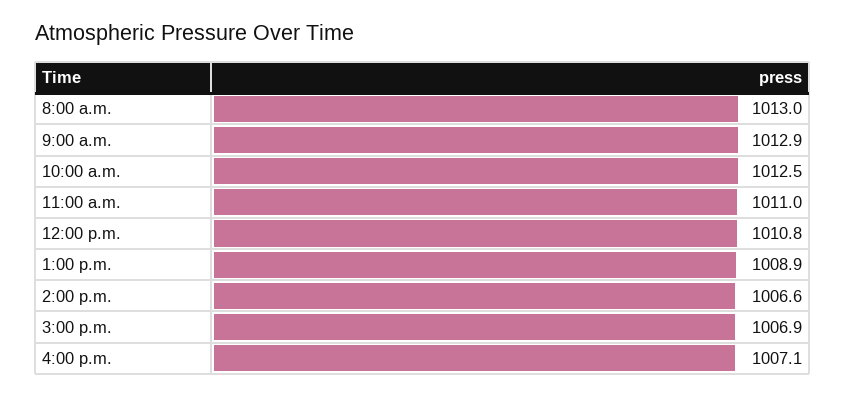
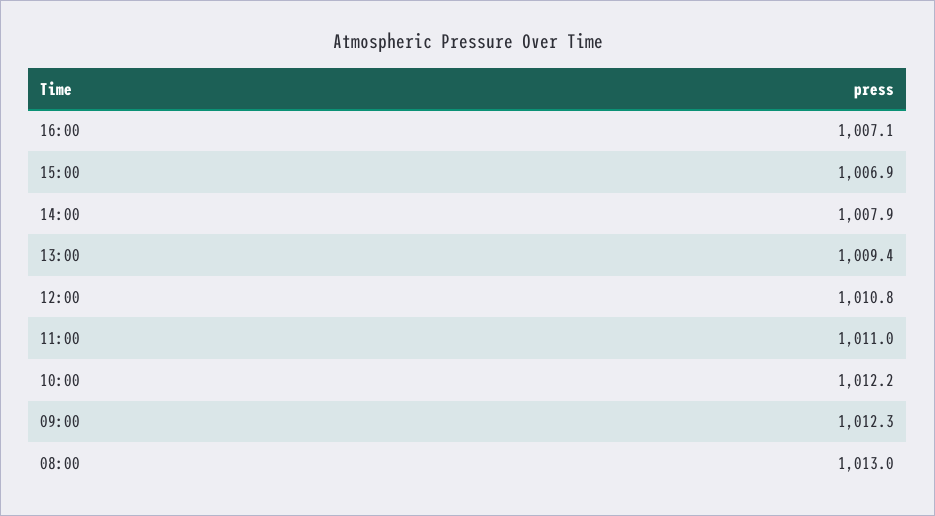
9:00 a.m.: 1012.9 -> 1012.3
10:00 a.m.: 1012.5 -> 1012.2
1:00 p.m.: 1008.9 -> 1009.4
2:00 p.m.: 1006.6 -> 1007.9

